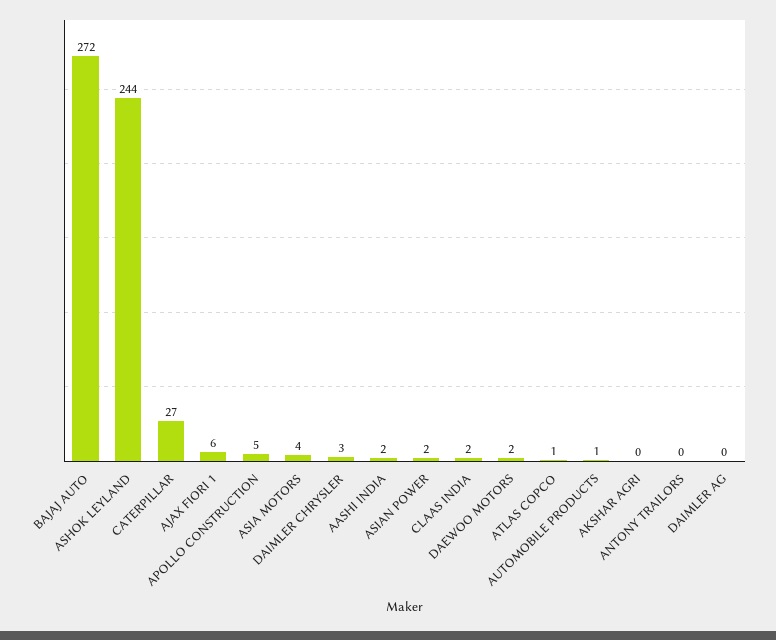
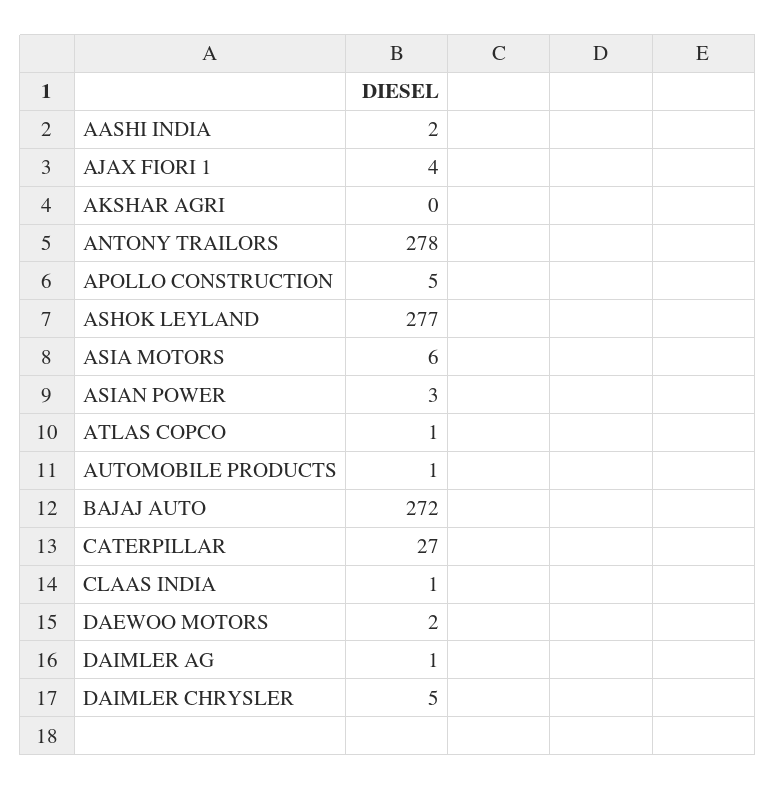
ASHOK LEYLAND: 244 -> 277
AJAX FIORI 1: 6 -> 4
ASIA MOTORS: 4 -> 6
DAIMLER CHRYSLER: 3 -> 5
ASIAN POWER: 2 -> 3
CLAAS INDIA: 2 -> 1
ANTONY TRAILORS: 0 -> 278
DAIMLER AG: 0 -> 1

